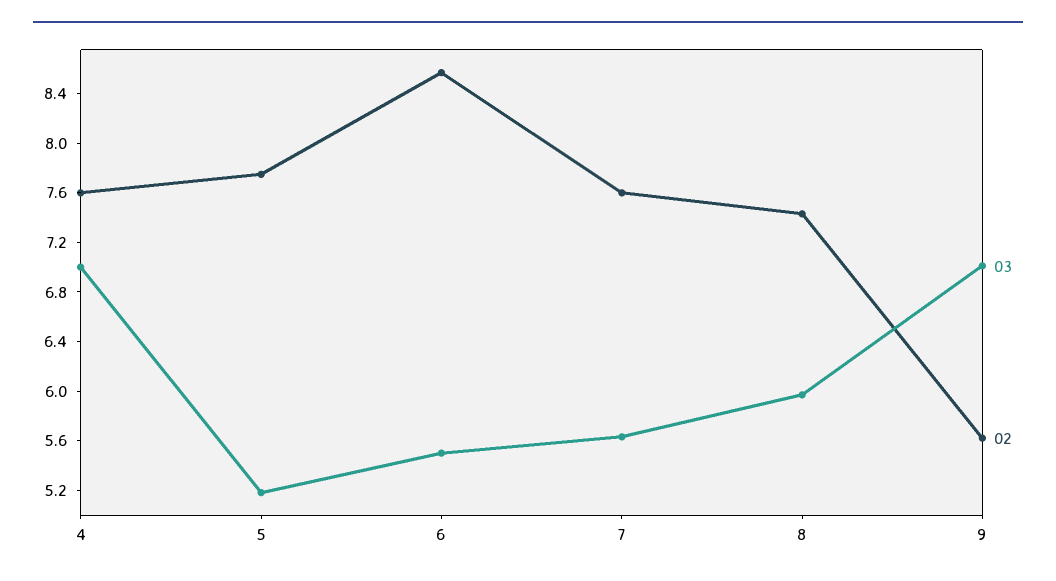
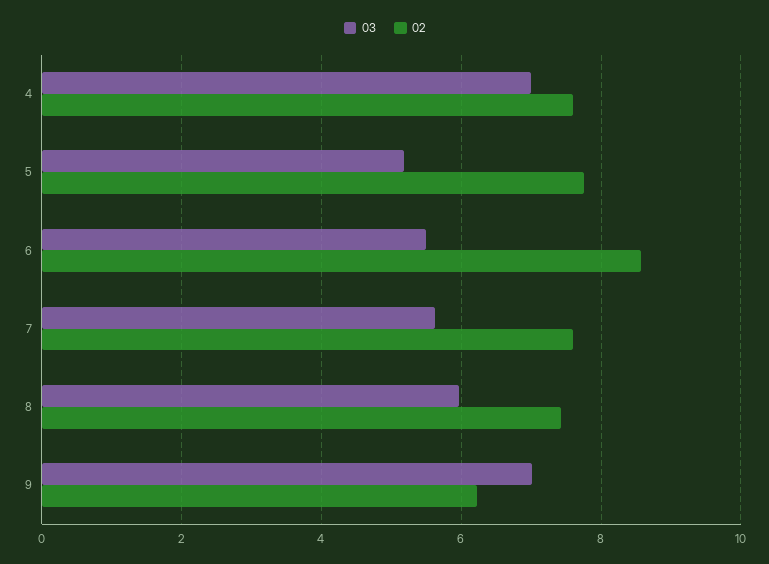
02, 9: 5.6 -> 6.2

